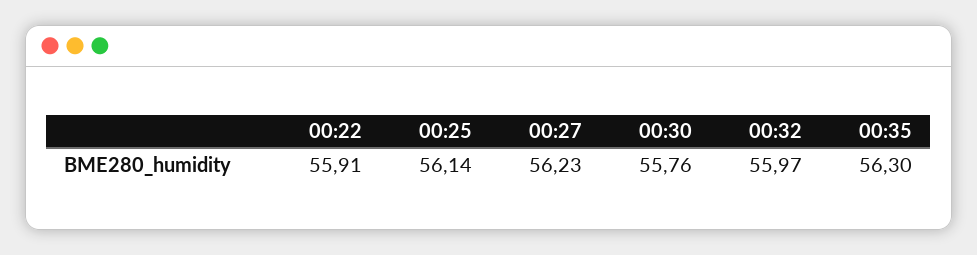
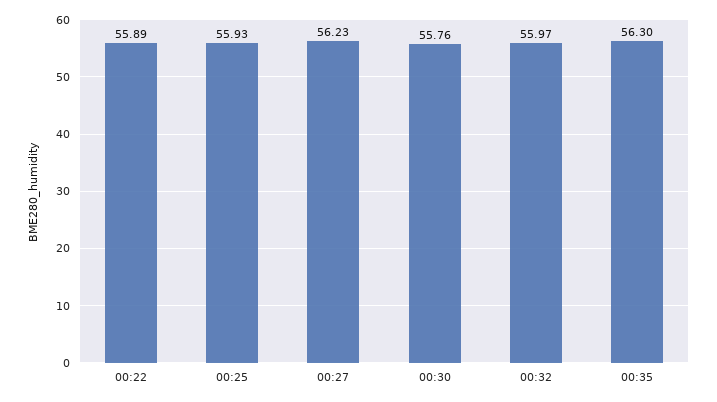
00:22: 55.91 -> 55.89
00:25: 56.14 -> 55.93

